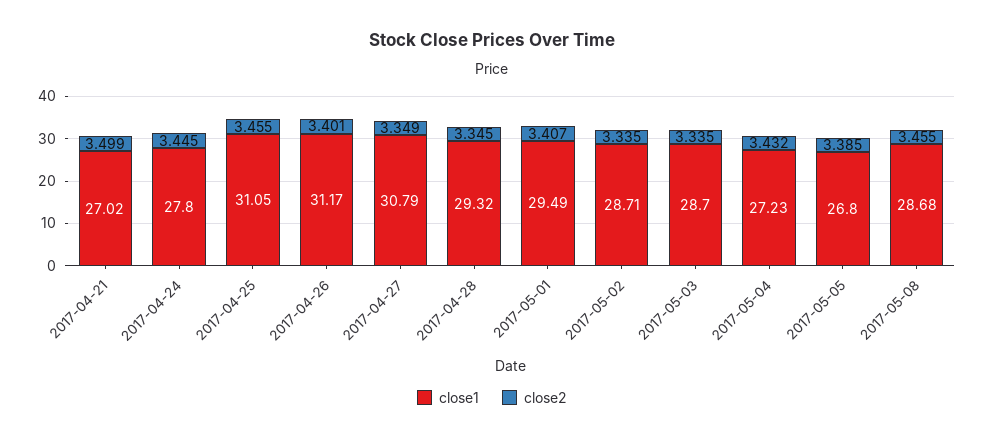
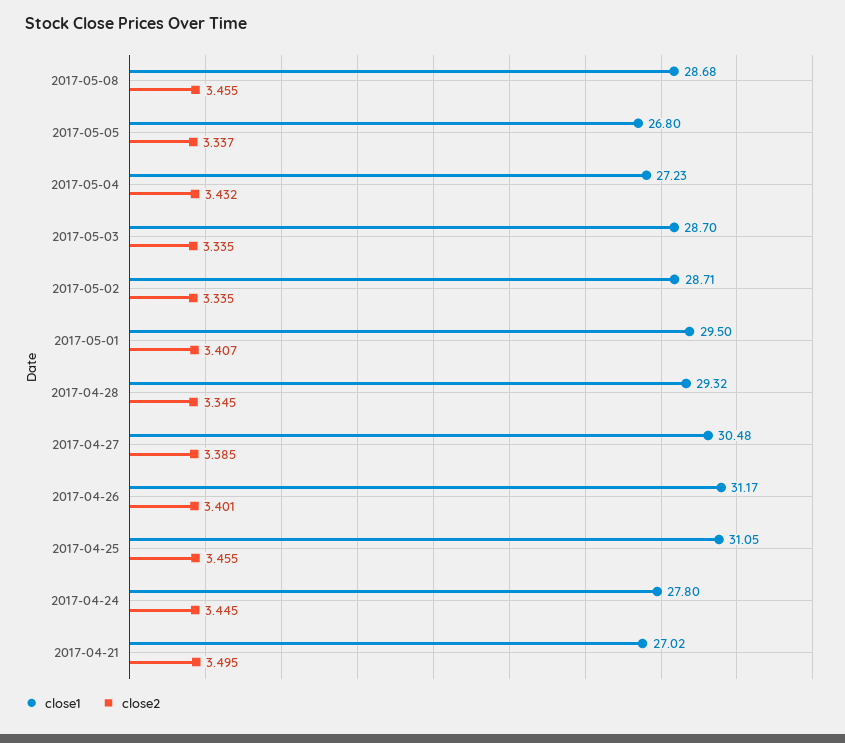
close2, 2017-04-21: 3.499 -> 3.495
close1, 2017-04-27: 30.79 -> 30.48
close2, 2017-04-27: 3.349 -> 3.385
close1, 2017-05-01: 29.49 -> 29.5
close2, 2017-05-05: 3.385 -> 3.337

